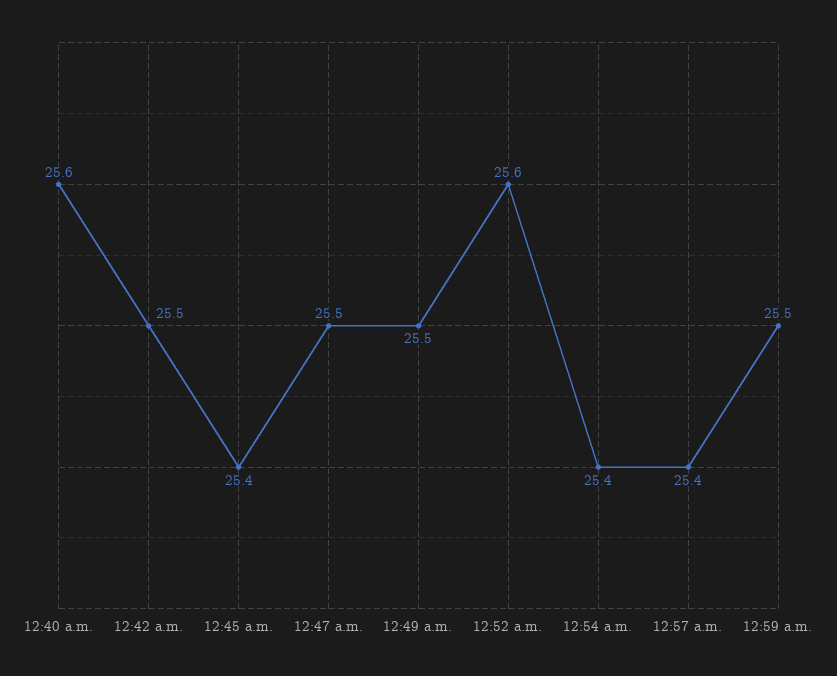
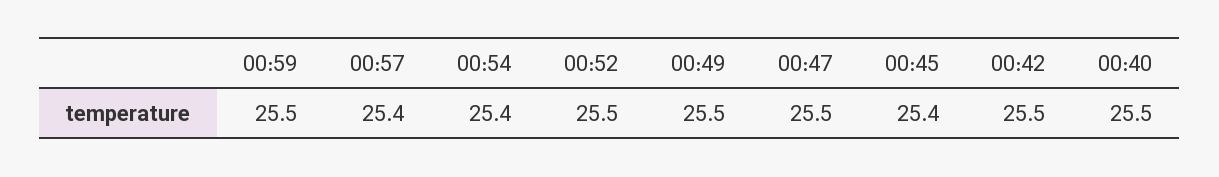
12:40 a.m.: 25.6 -> 25.5
12:52 a.m.: 25.6 -> 25.5

